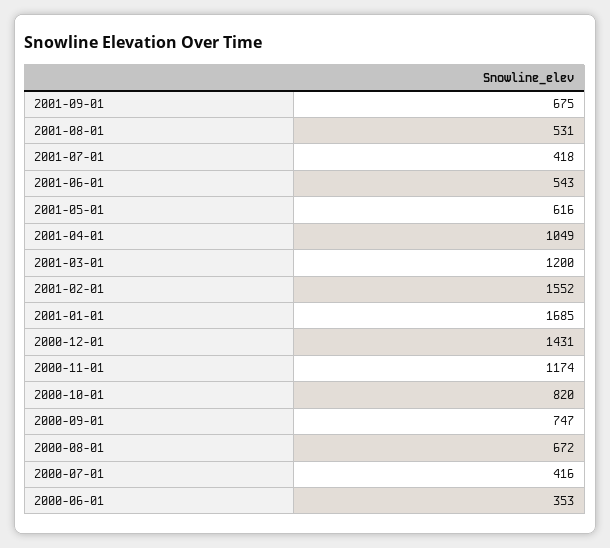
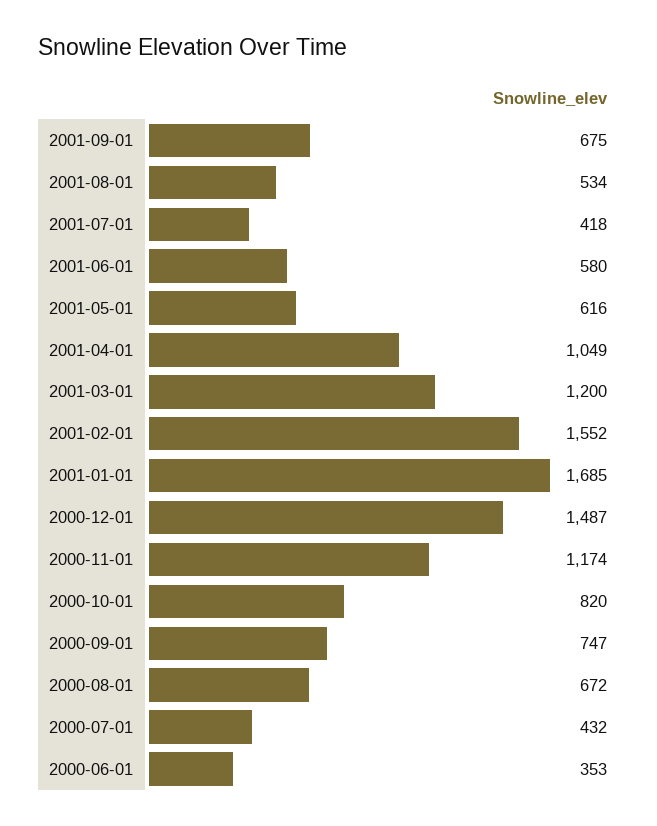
2001-08-01: 531 -> 534
2001-06-01: 543 -> 580
2000-12-01: 1431 -> 1487
2000-07-01: 416 -> 432

